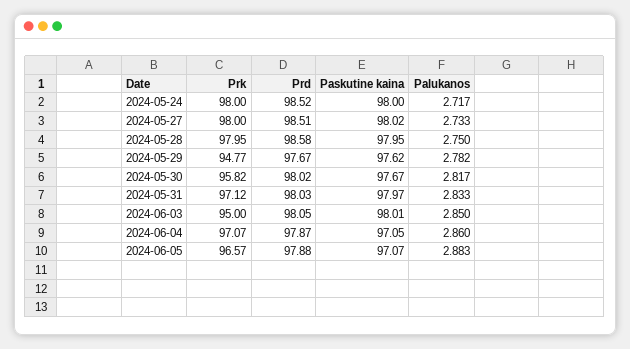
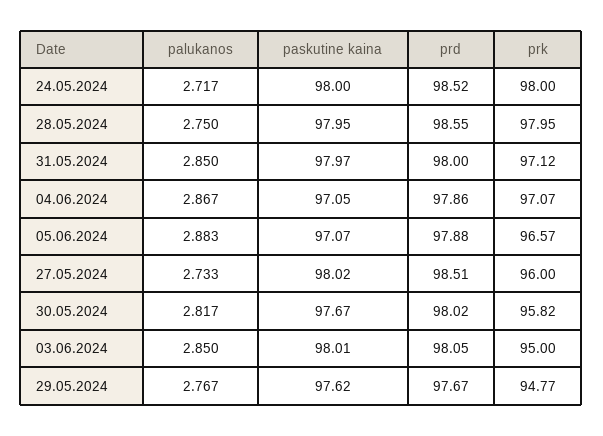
Prk, 2024-05-27: 98 -> 96
Prd, 2024-05-28: 98.58 -> 98.55
Palukanos, 2024-05-29: 2.782 -> 2.767
Prd, 2024-05-31: 98.03 -> 98
Palukanos, 2024-05-31: 2.833 -> 2.85
Prd, 2024-06-04: 97.87 -> 97.86
Palukanos, 2024-06-04: 2.86 -> 2.867

